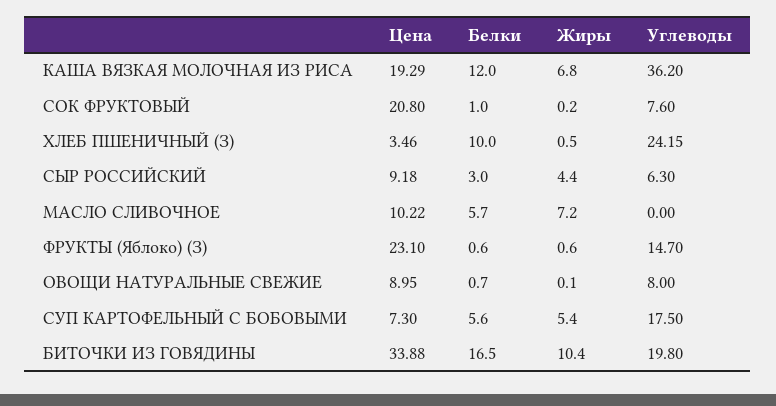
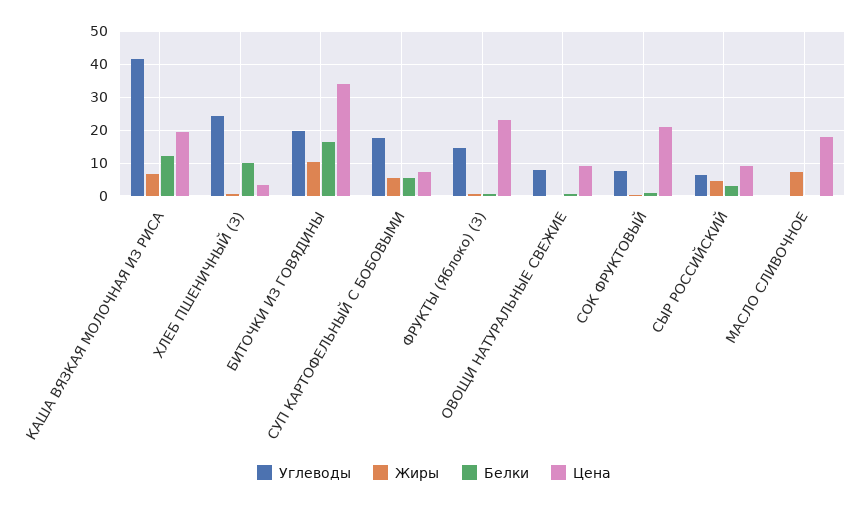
Углеводы, КАША ВЯЗКАЯ МОЛОЧНАЯ ИЗ РИСА: 36.2 -> 42
Цена, МАСЛО СЛИВОЧНОЕ: 10.22 -> 18
Белки, МАСЛО СЛИВОЧНОЕ: 5.7 -> 0

